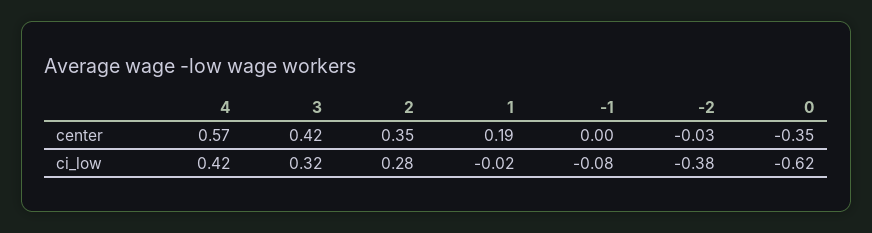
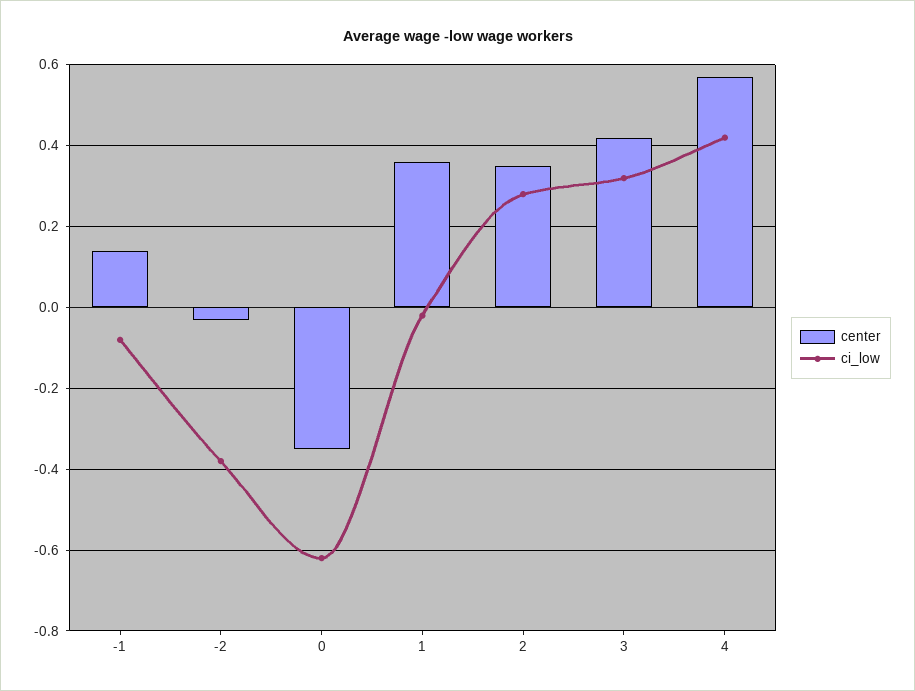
center, 1: 0.19 -> 0.35
center, -1: 0 -> 0.15

